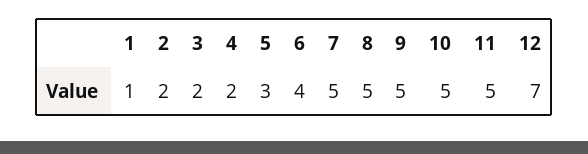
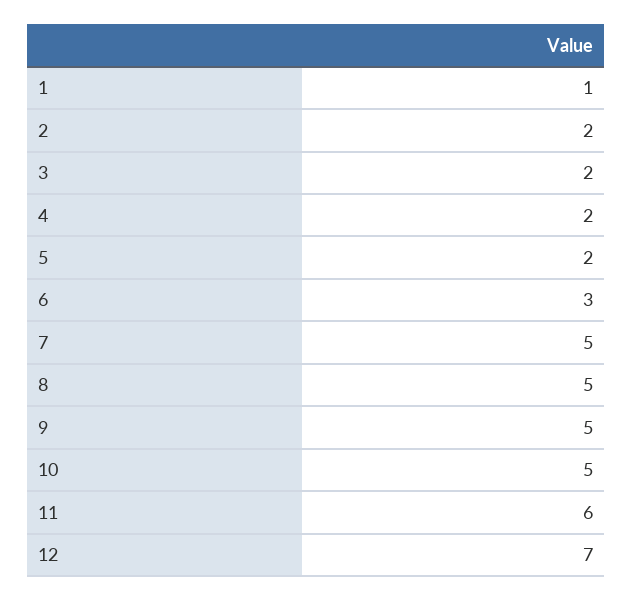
5: 3 -> 2
6: 4 -> 3
11: 5 -> 6

